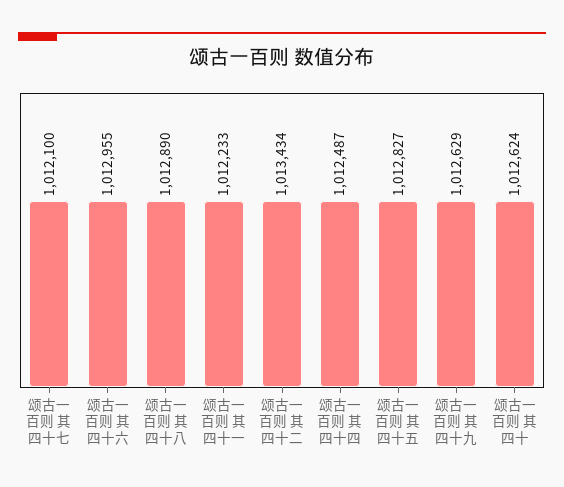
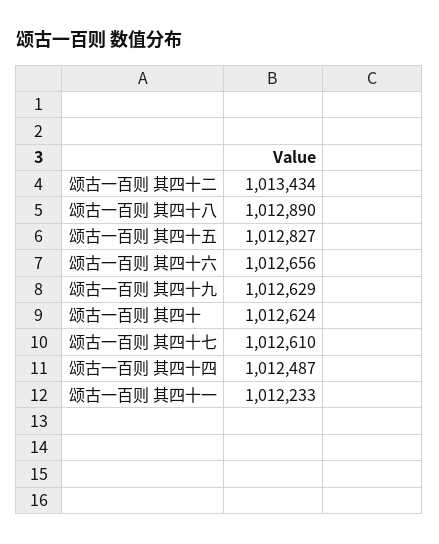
颂古一百则 其四十七: 1012100 -> 1012610
颂古一百则 其四十六: 1012955 -> 1012656

